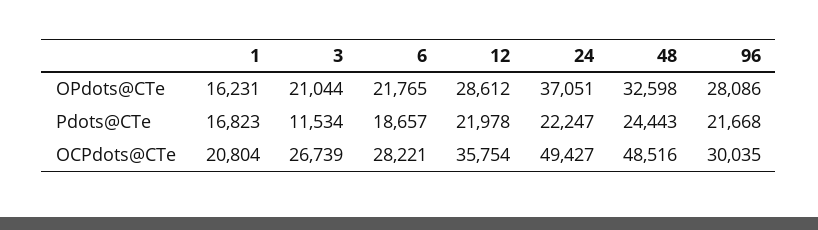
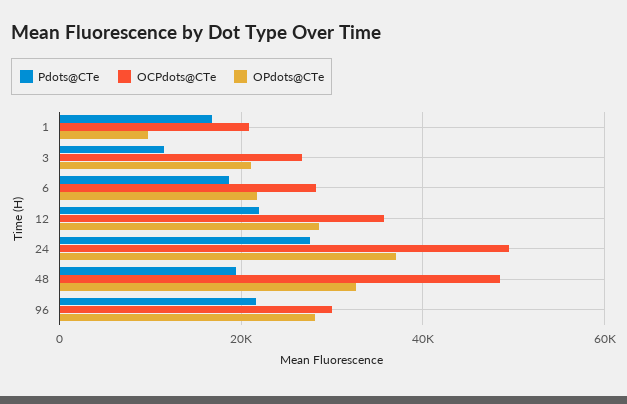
OPdots@CTe, 1: 16231 -> 10000
Pdots@CTe, 24: 22247 -> 28000
Pdots@CTe, 48: 24443 -> 20000

